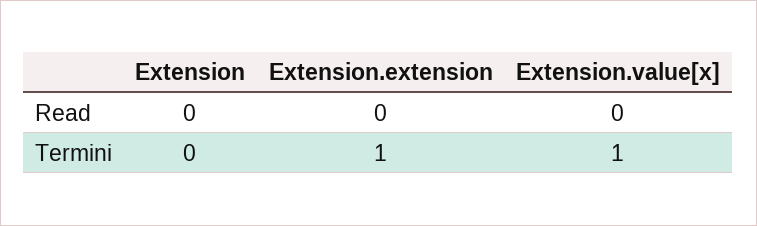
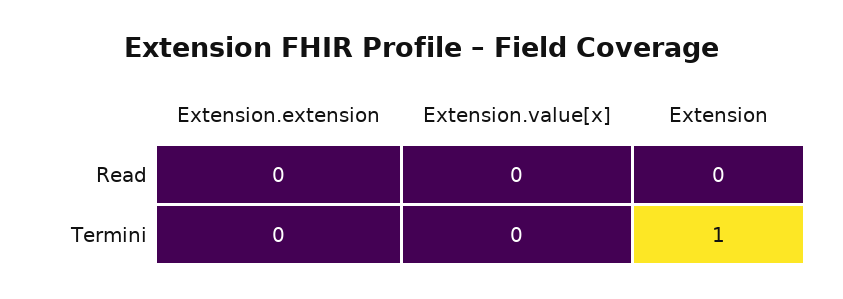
Extension, Termini: 0 -> 1
Extension.extension, Termini: 1 -> 0
Extension.value[x], Termini: 1 -> 0

